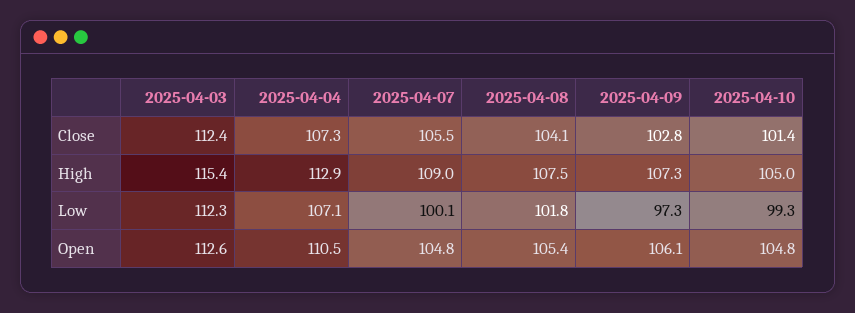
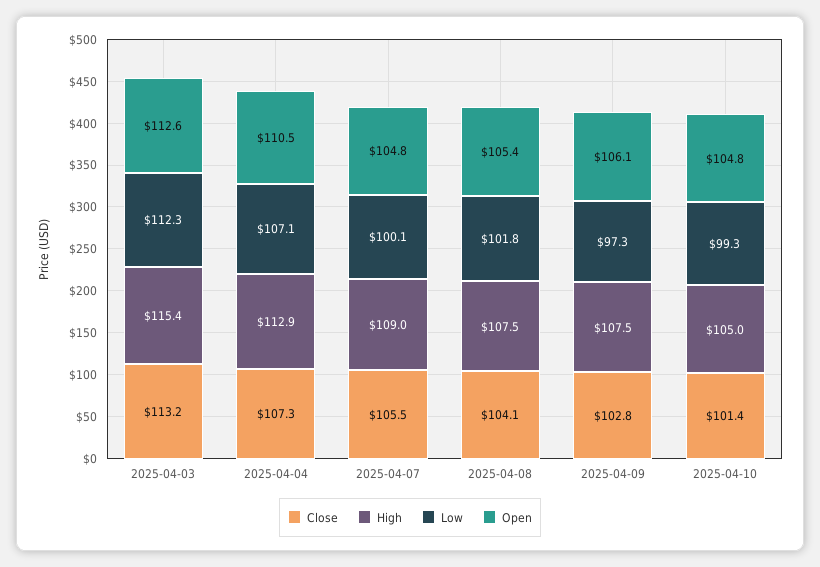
Close, 2025-04-03: 112.4 -> 113.2
High, 2025-04-09: 107.3 -> 107.5

